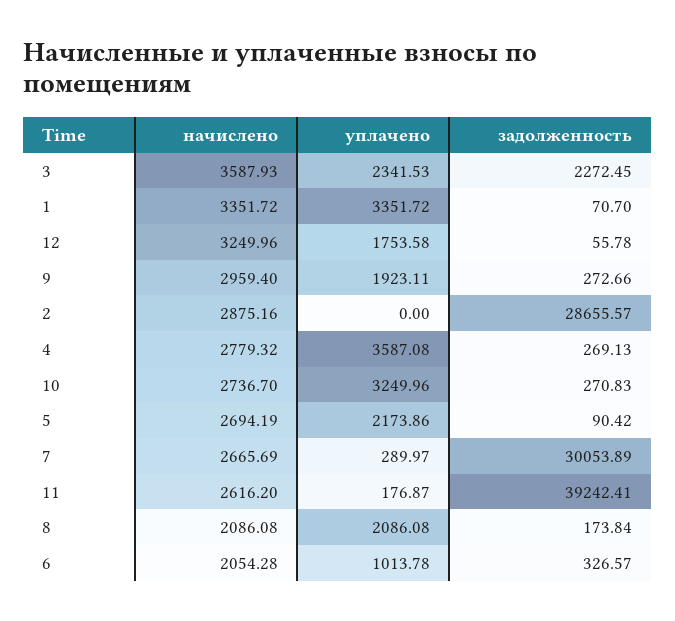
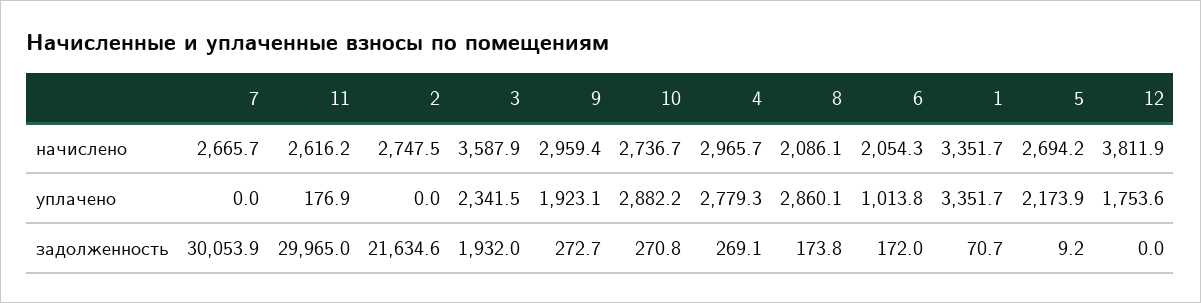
задолженность, 3: 2272.45 -> 1932
начислено, 12: 3249.96 -> 3811.9
задолженность, 12: 55.78 -> 0
начислено, 2: 2875.16 -> 2747.5
задолженность, 2: 28655.57 -> 21634.6
начислено, 4: 2779.32 -> 2965.7
уплачено, 4: 3587.08 -> 2779.3
уплачено, 10: 3249.96 -> 2882.2
задолженность, 5: 90.42 -> 9.2
уплачено, 7: 289.97 -> 0
задолженность, 11: 39242.41 -> 29965
уплачено, 8: 2086.08 -> 2860.1
задолженность, 6: 326.57 -> 172

